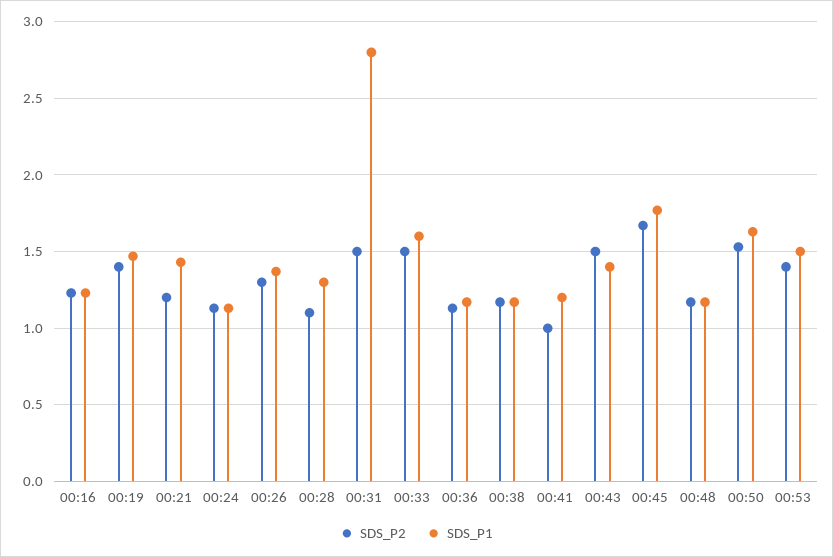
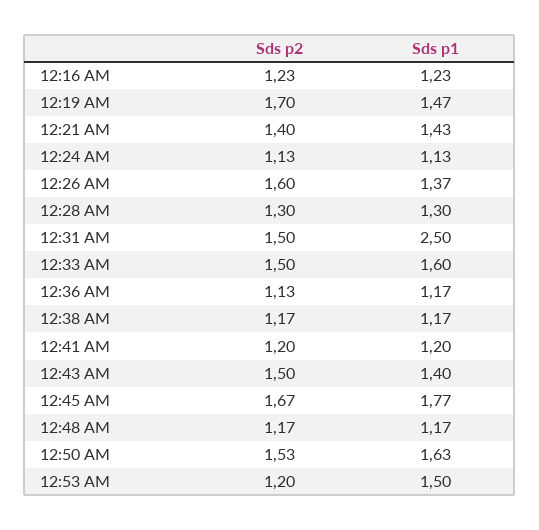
SDS_P2, 00:19: 1.4 -> 1.7
SDS_P2, 00:21: 1.2 -> 1.4
SDS_P2, 00:26: 1.3 -> 1.6
SDS_P2, 00:28: 1.1 -> 1.3
SDS_P1, 00:31: 2.8 -> 2.5
SDS_P2, 00:41: 1 -> 1.2
SDS_P2, 00:53: 1.4 -> 1.2

